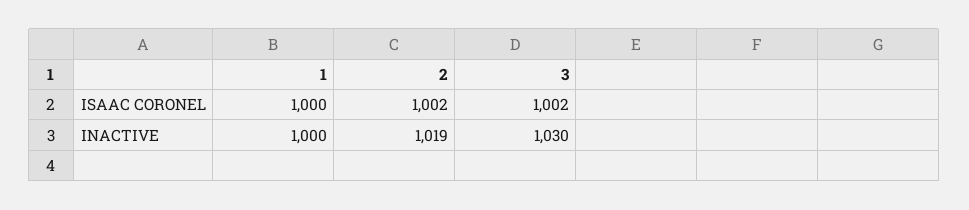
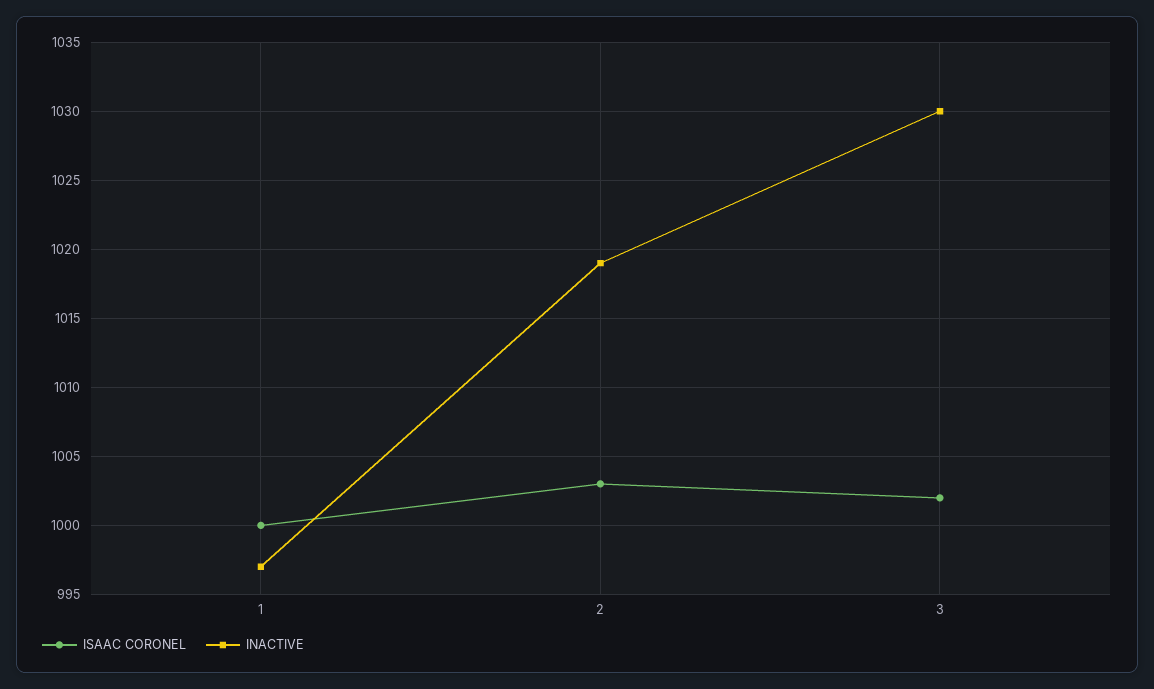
ISAAC CORONEL, 2: 1002 -> 1003
INACTIVE, 1: 1000 -> 997

